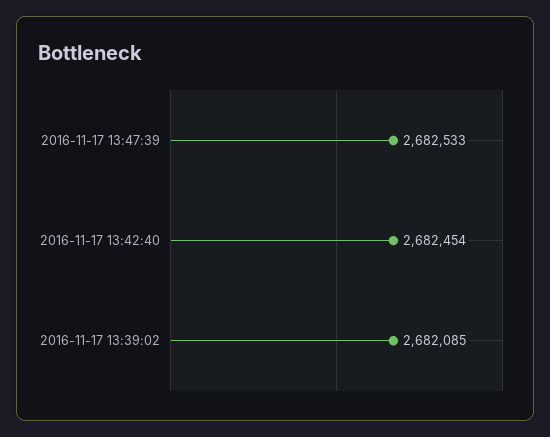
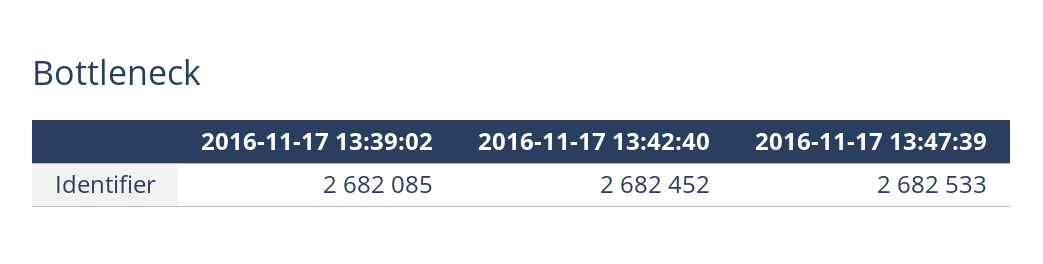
2016-11-17 13:42:40: 2682454 -> 2682452

